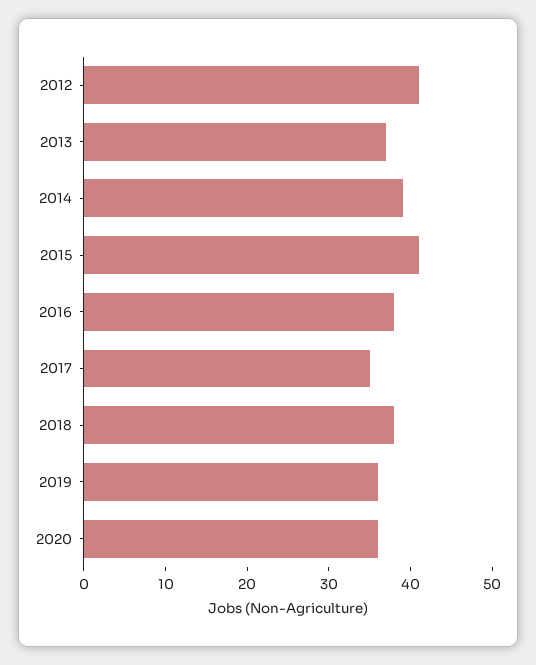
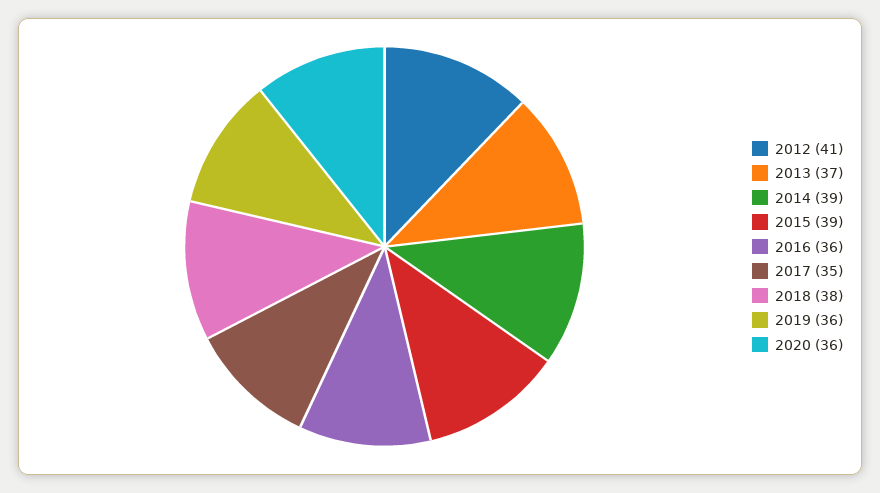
2015: 41 -> 39
2016: 38 -> 36

